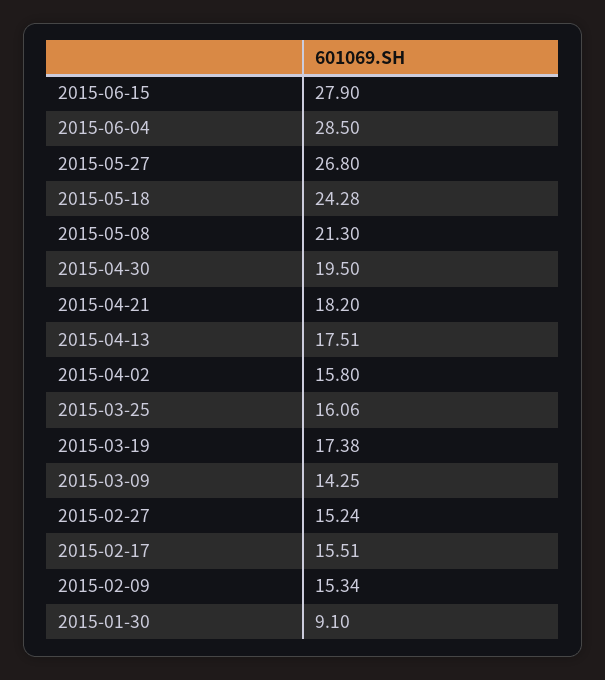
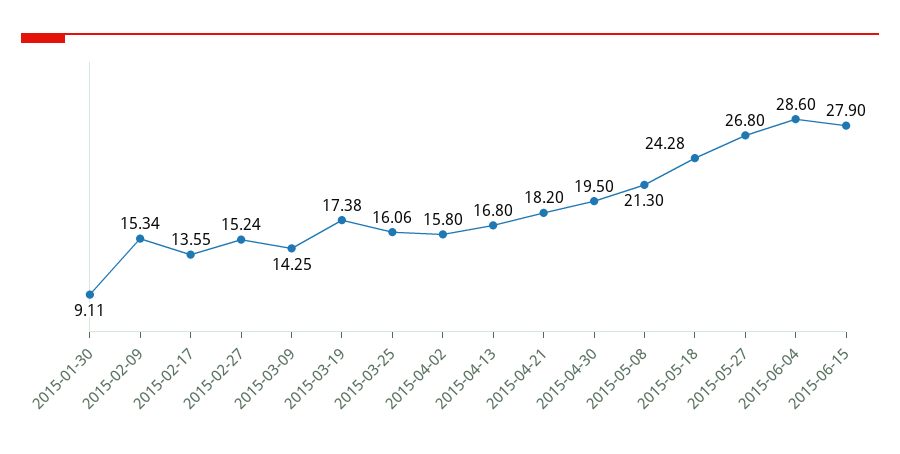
2015-06-04: 28.5 -> 28.6
2015-04-13: 17.51 -> 16.8
2015-02-17: 15.51 -> 13.55
2015-01-30: 9.1 -> 9.11

